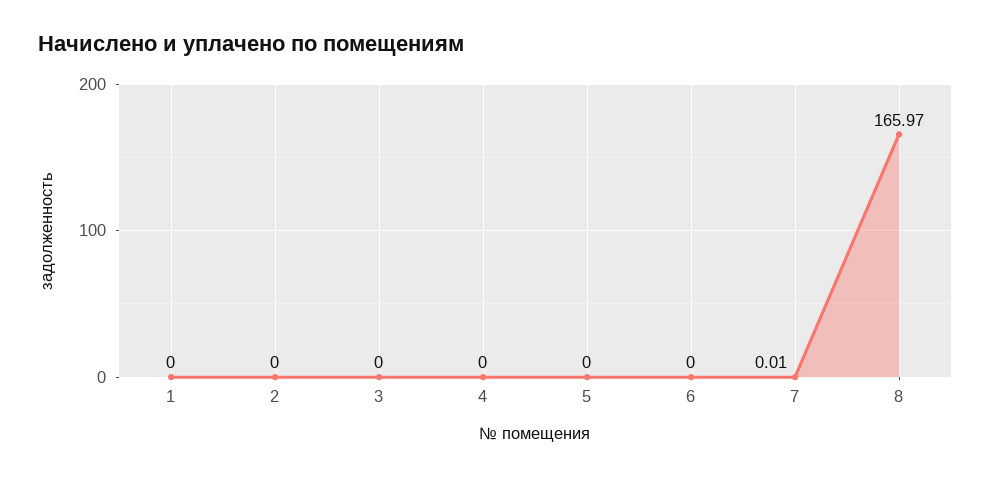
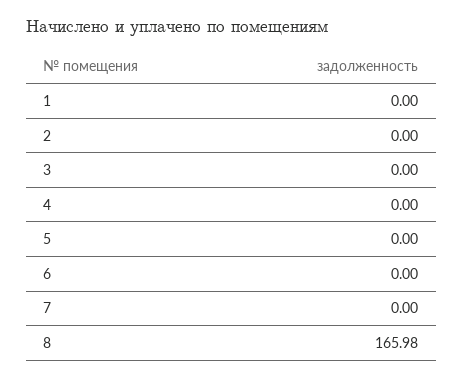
7: 0.01 -> 0
8: 165.97 -> 165.98

